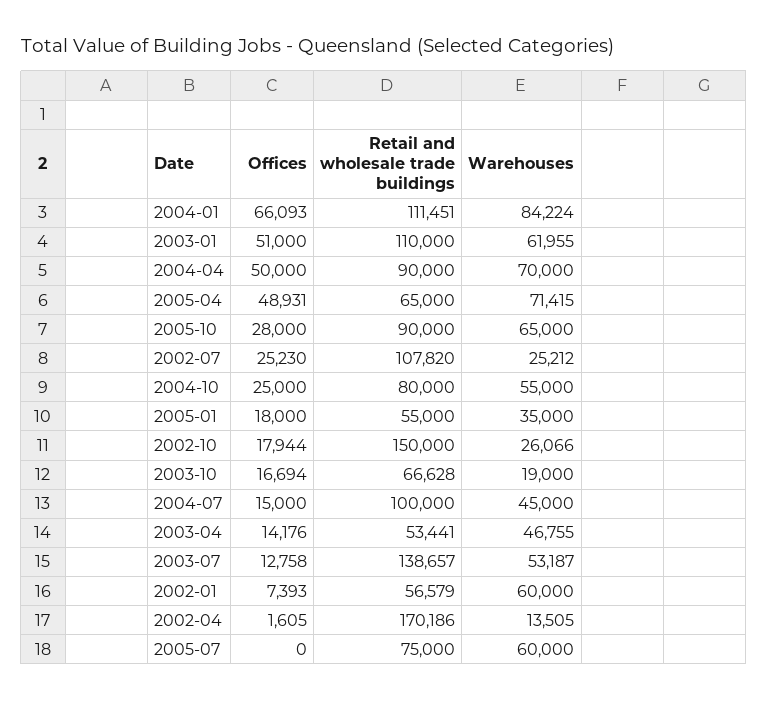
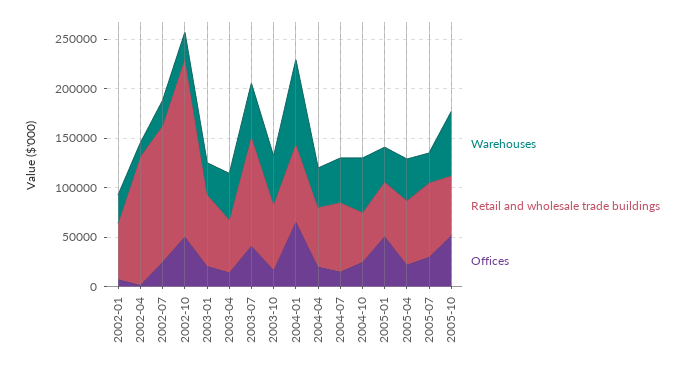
Retail and wholesale trade buildings, 2004-01: 111451 -> 80000
Offices, 2003-01: 51000 -> 20000
Retail and wholesale trade buildings, 2003-01: 110000 -> 70000
Warehouses, 2003-01: 61955 -> 30000
Offices, 2004-04: 50000 -> 20000
Retail and wholesale trade buildings, 2004-04: 90000 -> 60000
Warehouses, 2004-04: 70000 -> 40000
Offices, 2005-04: 48931 -> 20000
Warehouses, 2005-04: 71415 -> 40000
Offices, 2005-10: 28000 -> 50000
Retail and wholesale trade buildings, 2005-10: 90000 -> 60000
Retail and wholesale trade buildings, 2002-07: 107820 -> 140000
Retail and wholesale trade buildings, 2004-10: 80000 -> 50000
Offices, 2005-01: 18000 -> 50000
Offices, 2002-10: 17944 -> 50000
Retail and wholesale trade buildings, 2002-10: 150000 -> 180000
Warehouses, 2003-10: 19000 -> 50000
Retail and wholesale trade buildings, 2004-07: 100000 -> 70000
Offices, 2003-07: 12758 -> 40000
Retail and wholesale trade buildings, 2003-07: 138657 -> 110000
Warehouses, 2002-01: 60000 -> 30000
Retail and wholesale trade buildings, 2002-04: 170186 -> 130000
Offices, 2005-07: 0 -> 30000
Warehouses, 2005-07: 60000 -> 30000

